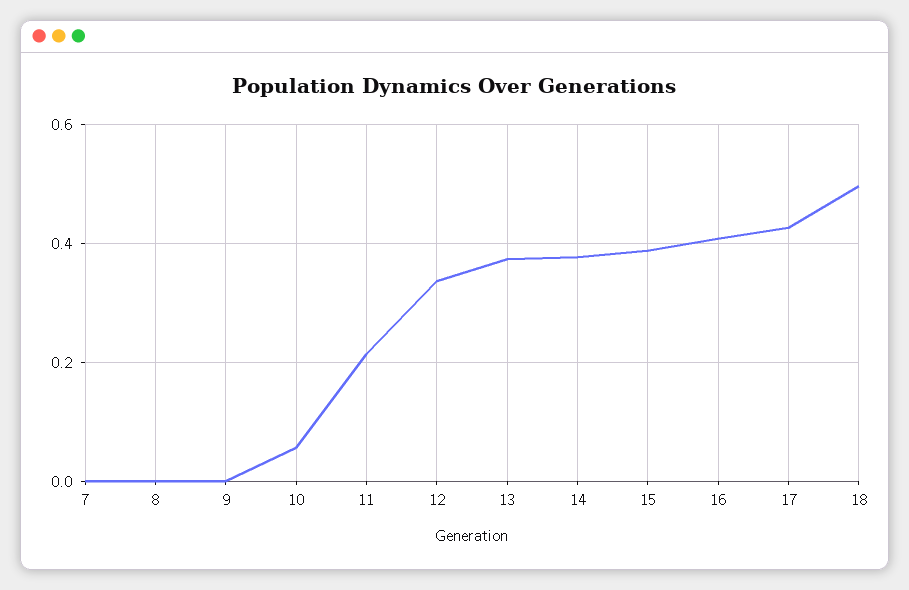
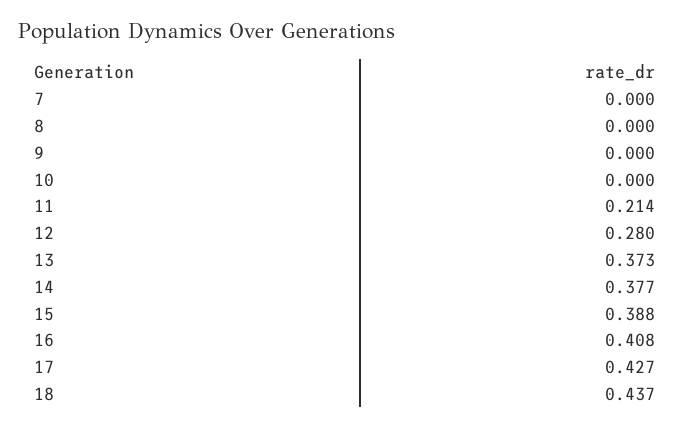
10: 0.06 -> 0
12: 0.34 -> 0.28
18: 0.5 -> 0.437

